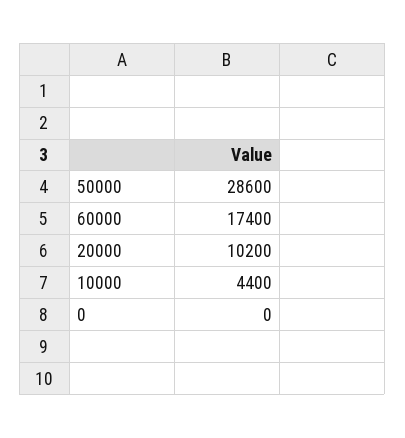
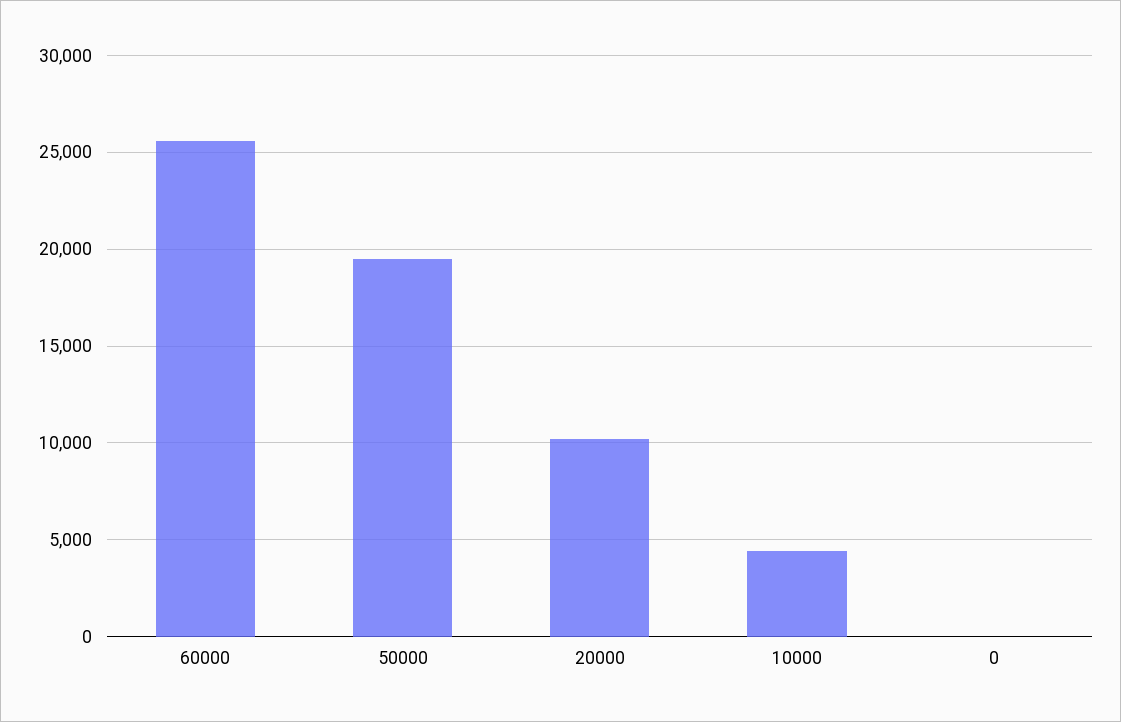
50000: 28600 -> 19500
60000: 17400 -> 25500

